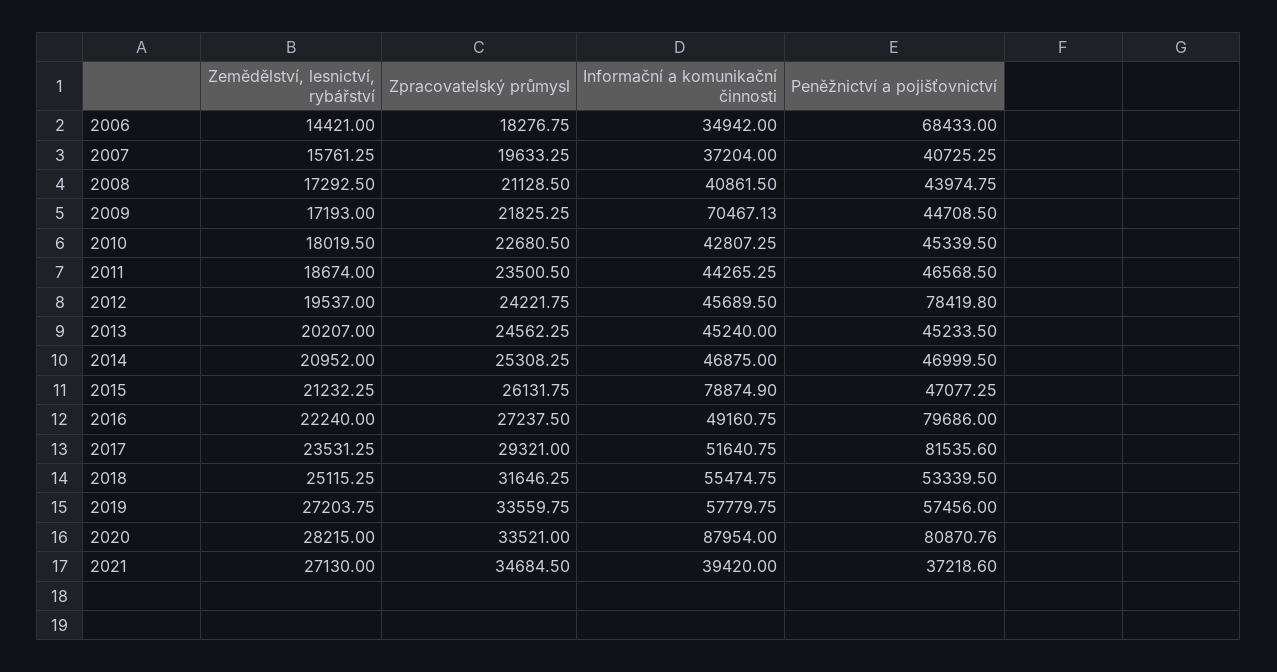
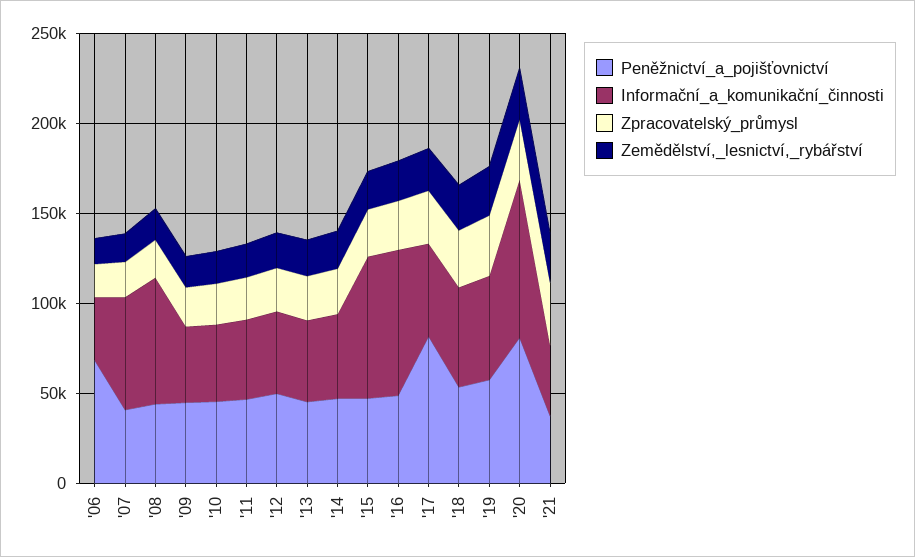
Informační a komunikační činnosti, 2007: 37204 -> 60000
Informační a komunikační činnosti, 2008: 40861.5 -> 70000
Informační a komunikační činnosti, 2009: 70467.13 -> 40000
Peněžnictví a pojišťovnictví, 2012: 78419.8 -> 50000
Informační a komunikační činnosti, 2016: 49160.75 -> 80000
Peněžnictví a pojišťovnictví, 2016: 79686 -> 50000

